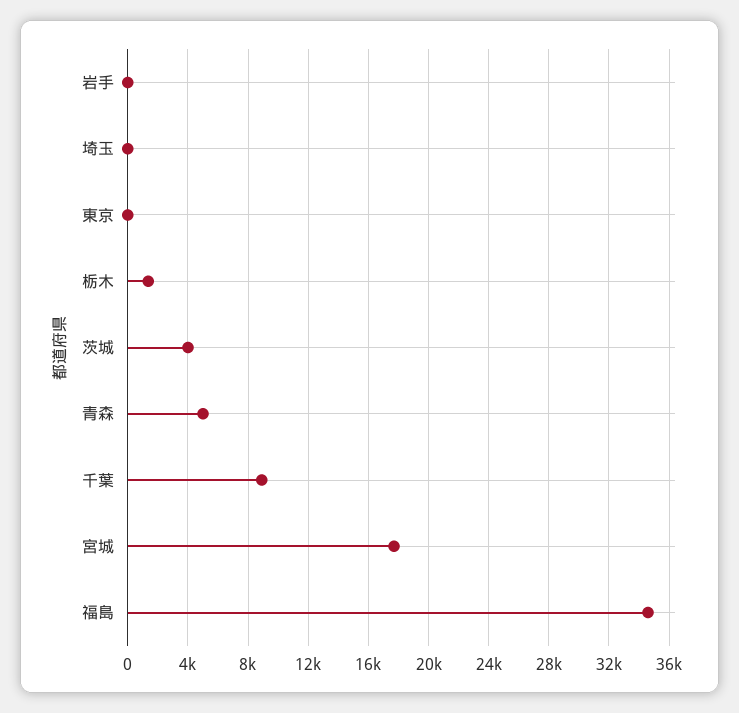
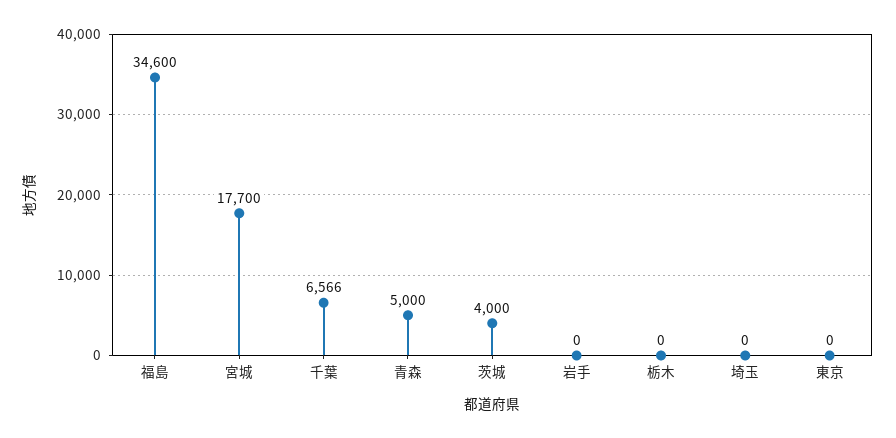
栃木: 1500 -> 0
千葉: 9000 -> 6566

